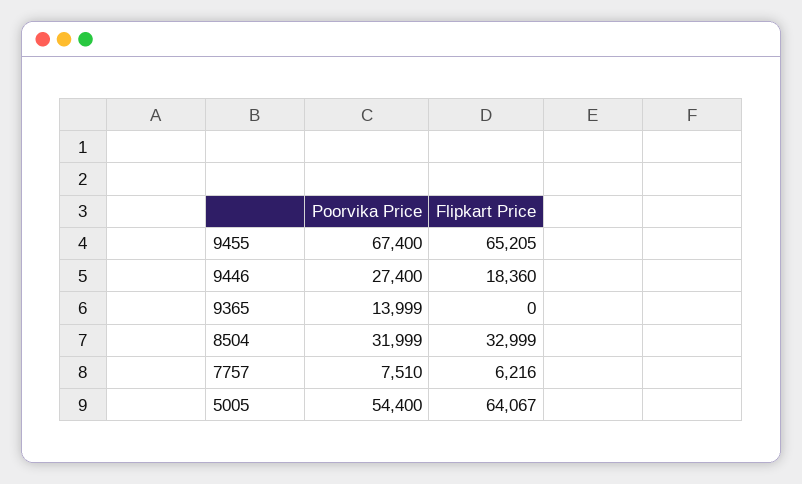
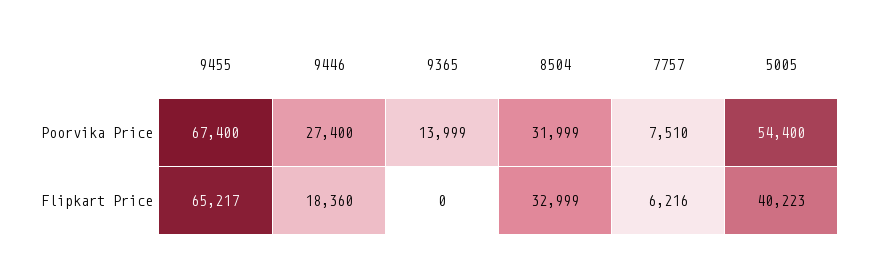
Flipkart Price, 9455: 65205 -> 65217
Flipkart Price, 5005: 64067 -> 40223

